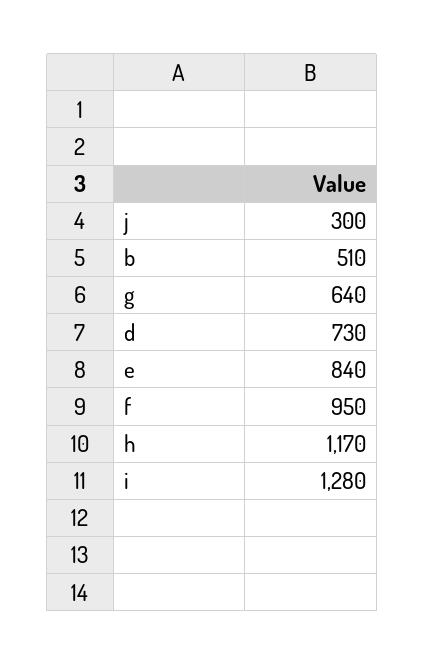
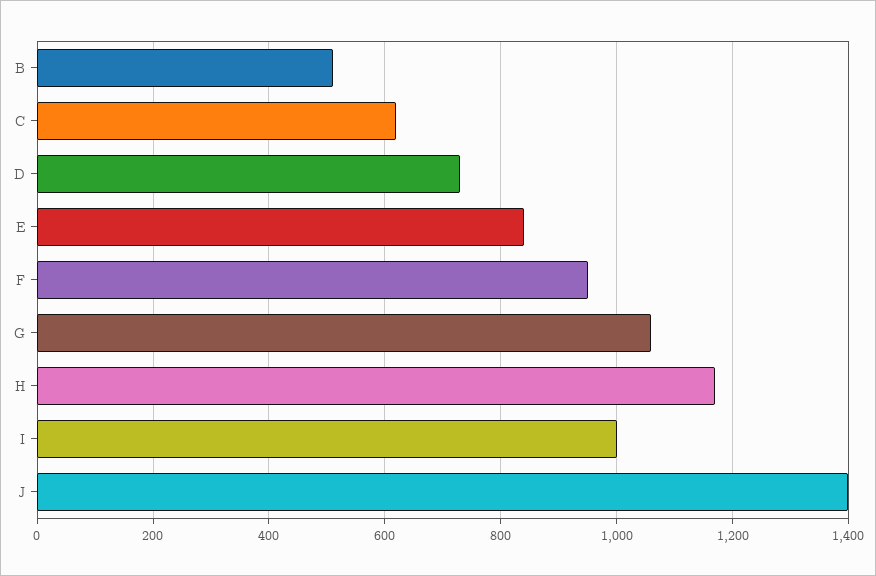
j: 300 -> 1400
g: 640 -> 1060
i: 1280 -> 1000
C: none -> 620

